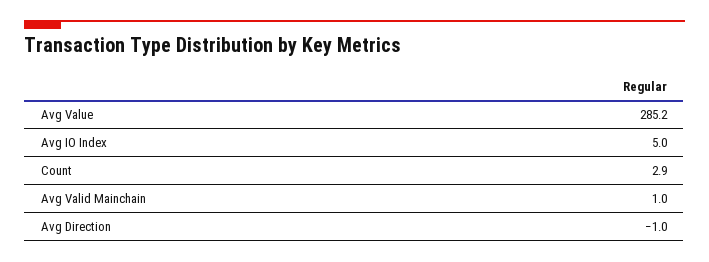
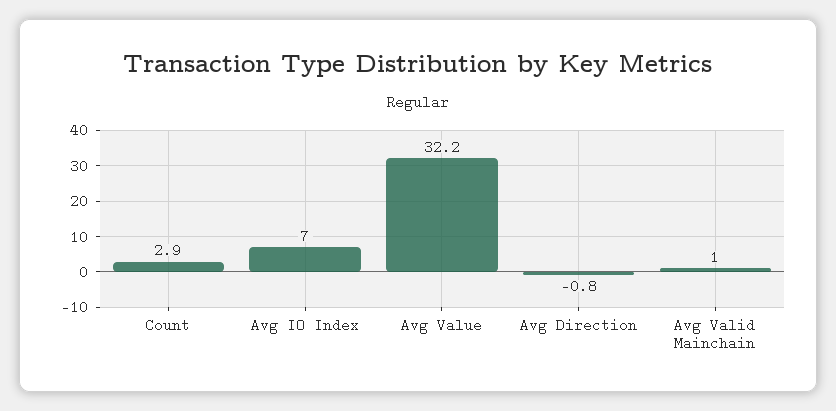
Avg Value: 285.2 -> 32.2
Avg IO Index: 5 -> 7
Avg Direction: -1 -> -0.8

